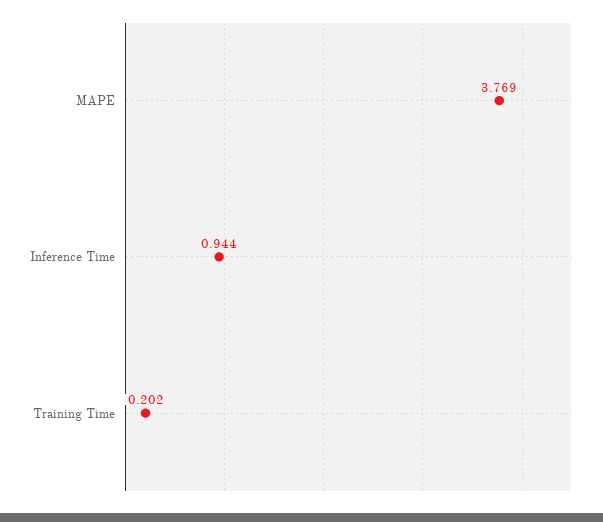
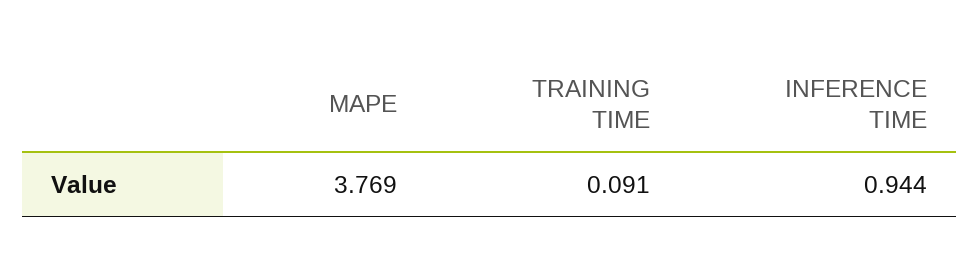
Training Time: 0.202 -> 0.091

